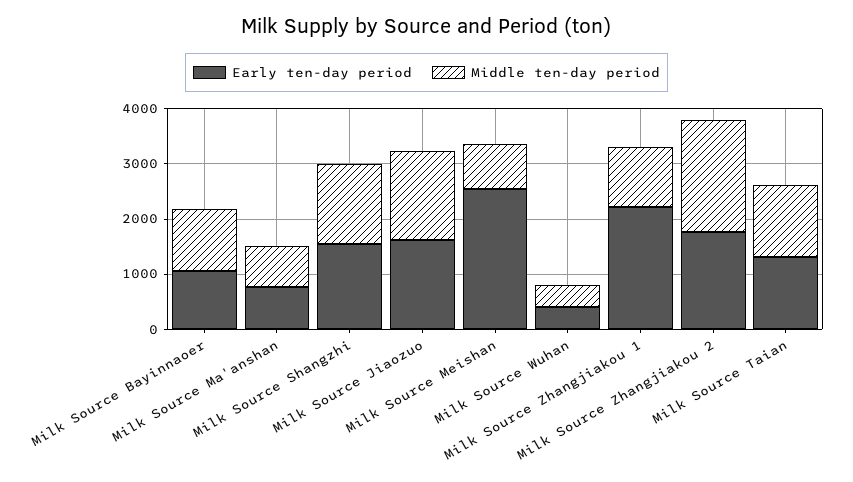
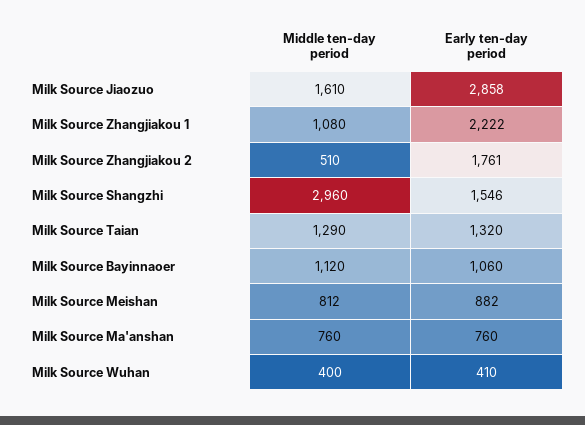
Middle ten-day period, Milk Source Shangzhi: 1400 -> 2960
Early ten-day period, Milk Source Jiaozuo: 1600 -> 2858
Early ten-day period, Milk Source Meishan: 2600 -> 882
Middle ten-day period, Milk Source Zhangjiakou 2: 2000 -> 510

